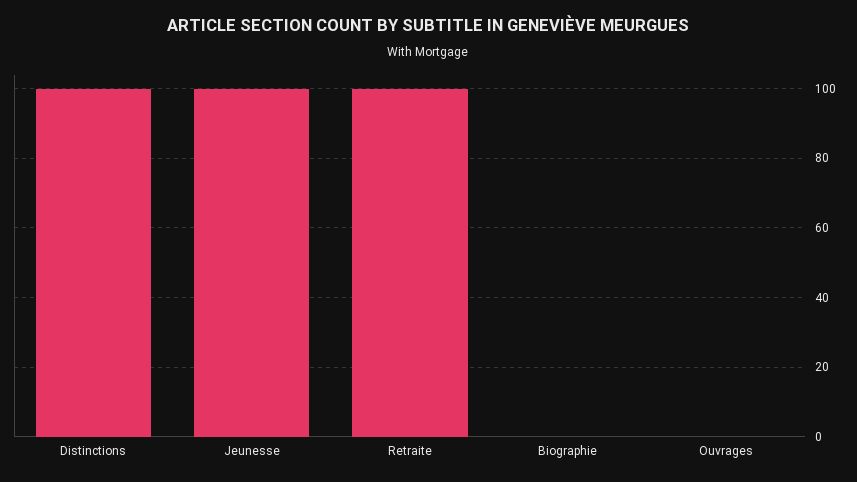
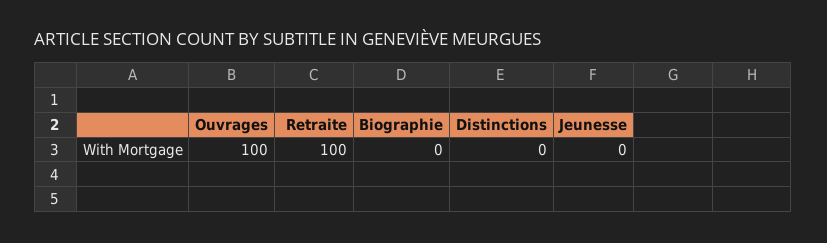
Distinctions: 100 -> 0
Jeunesse: 100 -> 0
Ouvrages: 0 -> 100

